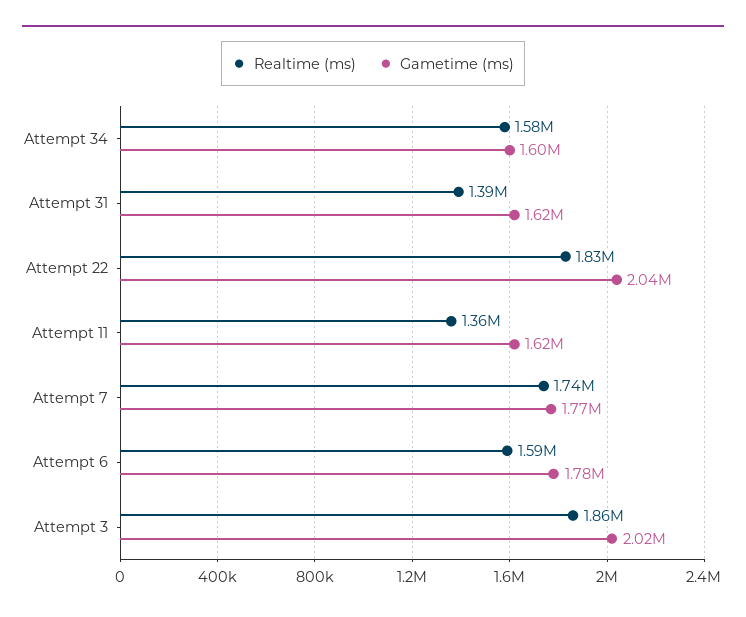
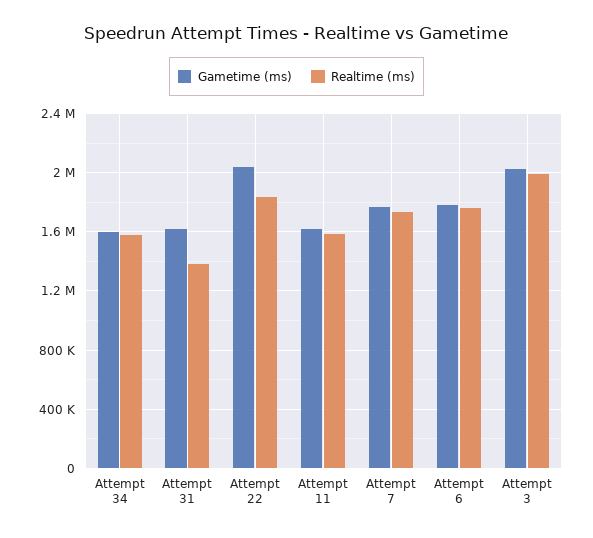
Realtime (ms), Attempt 11: 1360000 -> 1600000
Realtime (ms), Attempt 6: 1590000 -> 1750000
Realtime (ms), Attempt 3: 1860000 -> 2000000

